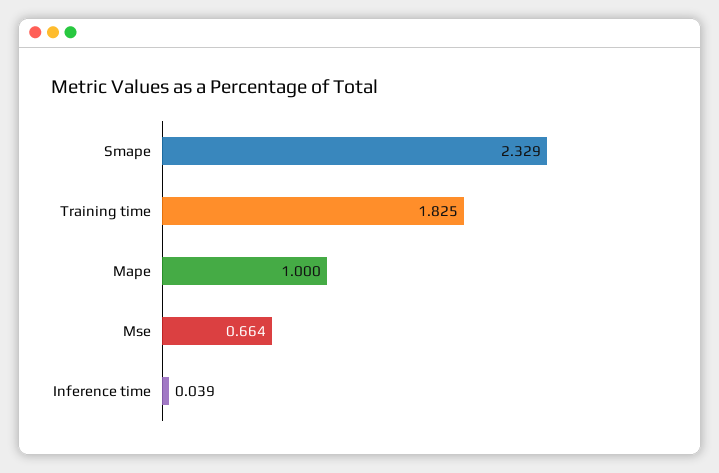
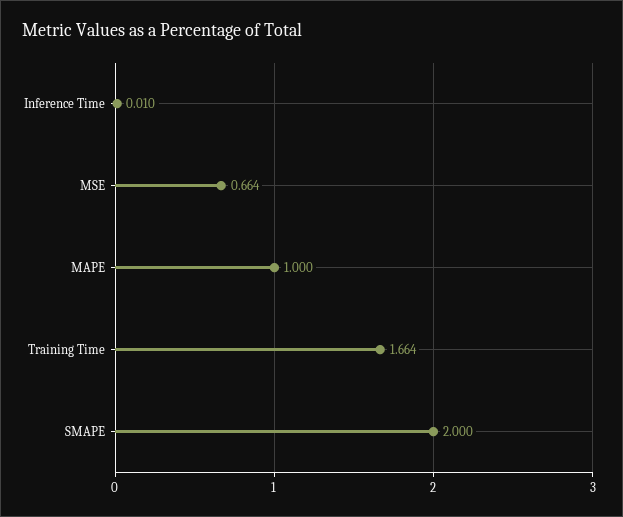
Smape: 2.329 -> 2
Training time: 1.825 -> 1.664
Inference time: 0.039 -> 0.01

